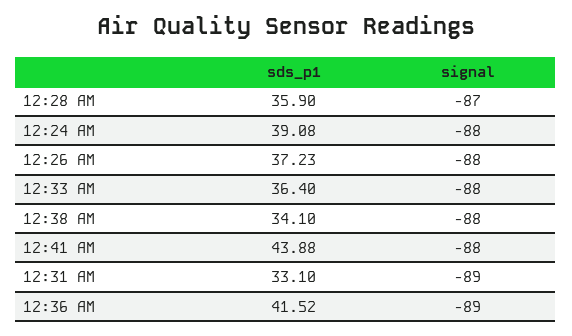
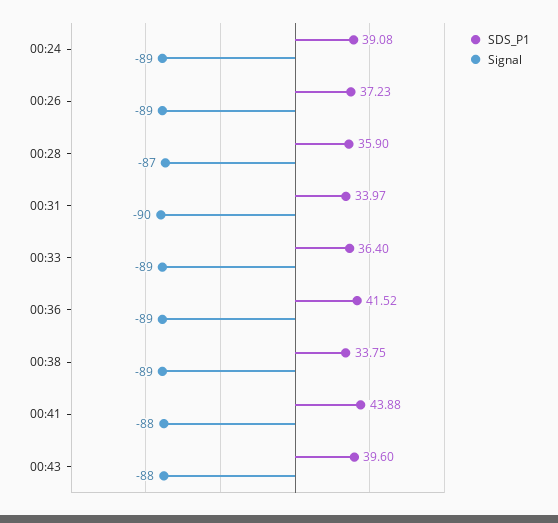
signal, 12:24 AM: -88 -> -89
signal, 12:26 AM: -88 -> -89
signal, 12:33 AM: -88 -> -89
sds_p1, 12:38 AM: 34.1 -> 33.75
signal, 12:38 AM: -88 -> -89
sds_p1, 12:31 AM: 33.1 -> 33.97
signal, 12:31 AM: -89 -> -90
sds_p1, 00:43: none -> 39.6
signal, 00:43: none -> -88

